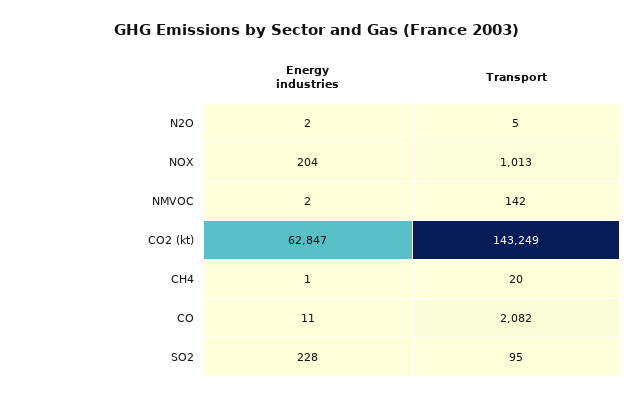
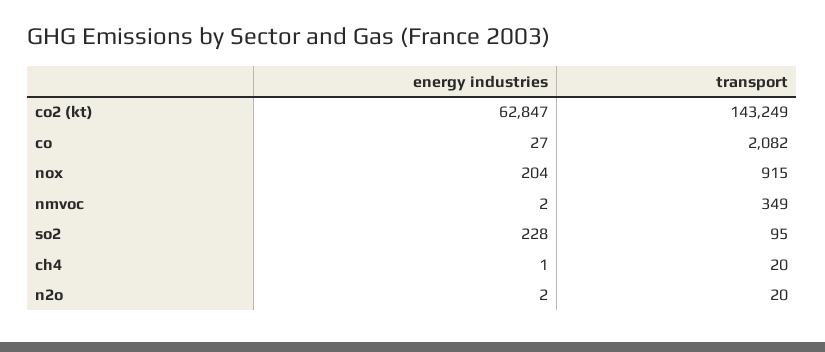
Transport, N2O: 5 -> 20
Transport, NOX: 1013 -> 915
Transport, NMVOC: 142 -> 349
Energy industries, CO: 11 -> 27

